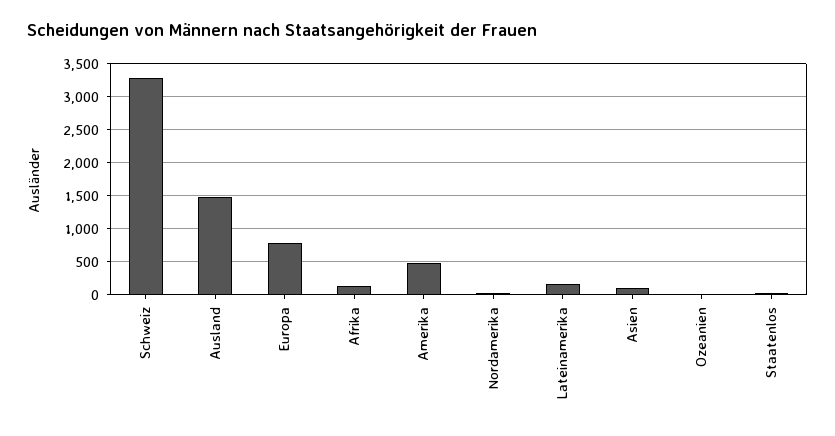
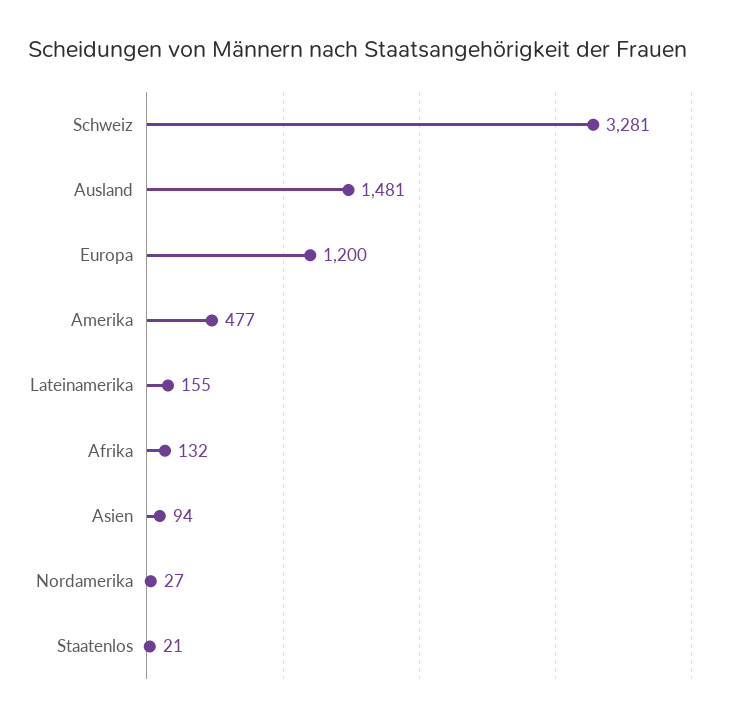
Europa: 800 -> 1200
Ozeanien: 0 -> none

